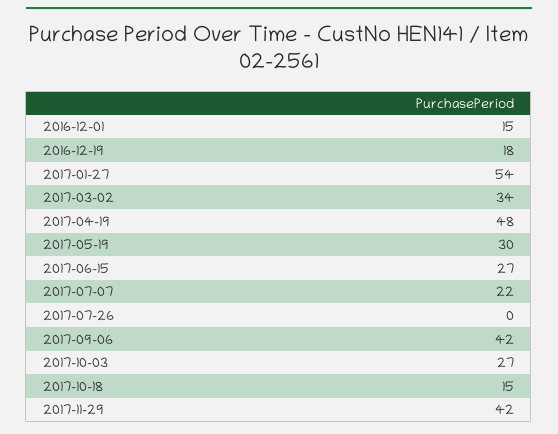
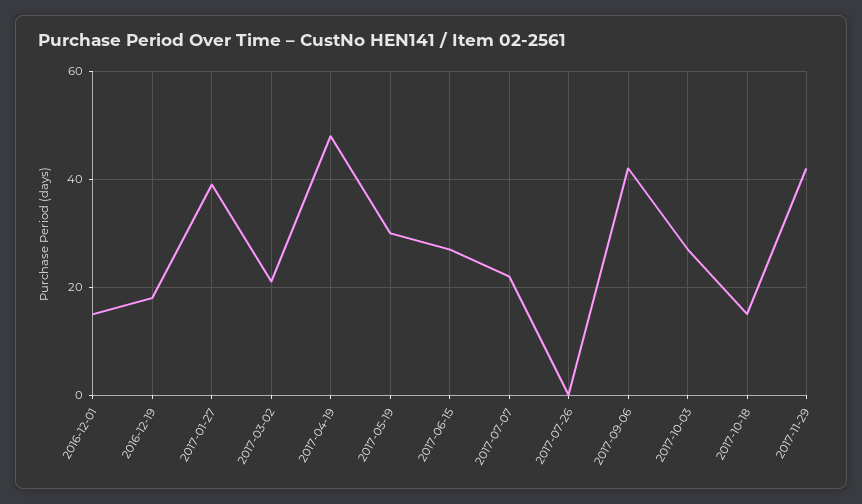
2017-01-27: 54 -> 40
2017-03-02: 34 -> 20

